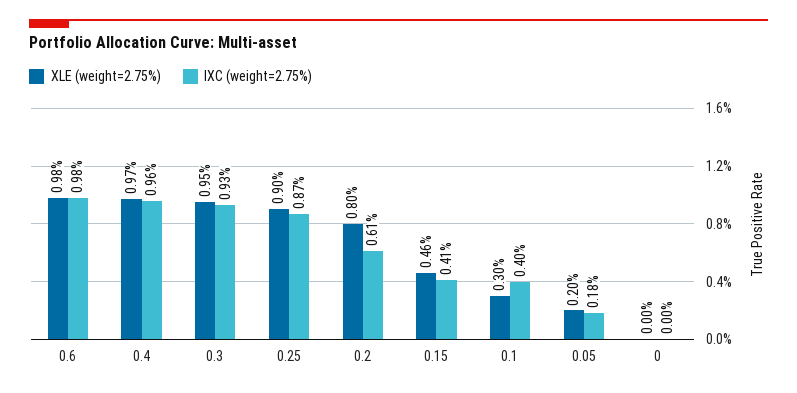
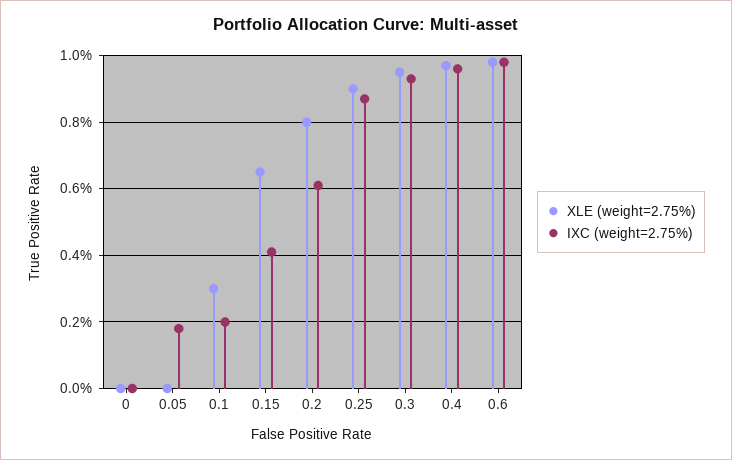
XLE (weight=2.75%), 0.15: 0.46 -> 0.65
IXC (weight=2.75%), 0.1: 0.4 -> 0.2
XLE (weight=2.75%), 0.05: 0.2 -> 0

